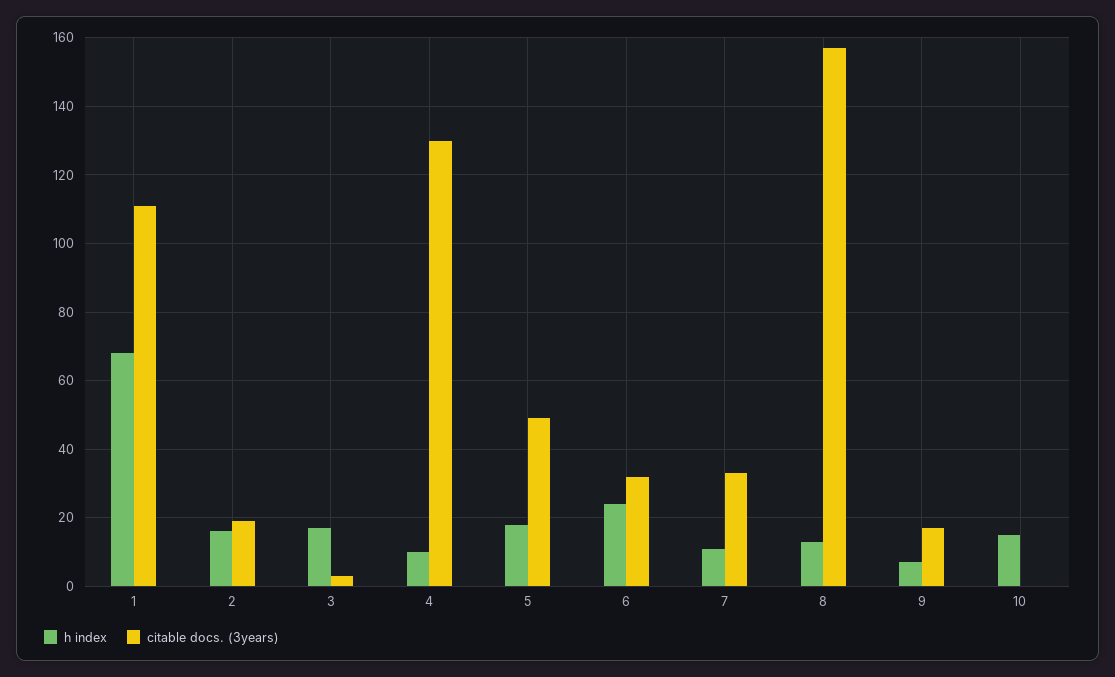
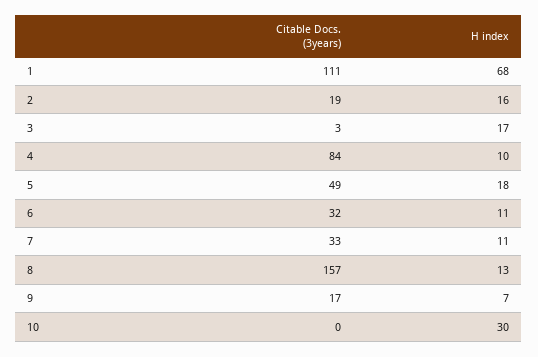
citable docs. (3years), 4: 130 -> 84
h index, 6: 25 -> 11
h index, 10: 15 -> 30

